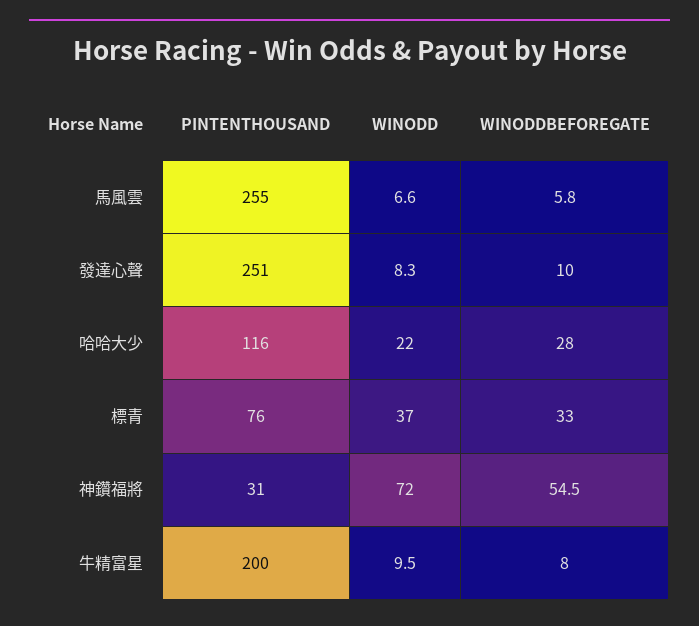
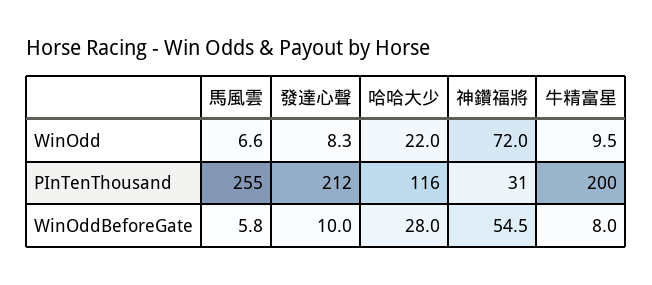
PINTENTHOUSAND, 發達心聲: 251 -> 212
PINTENTHOUSAND, 標青: 76 -> none
WINODD, 標青: 37 -> none
WINODDBEFOREGATE, 標青: 33 -> none

